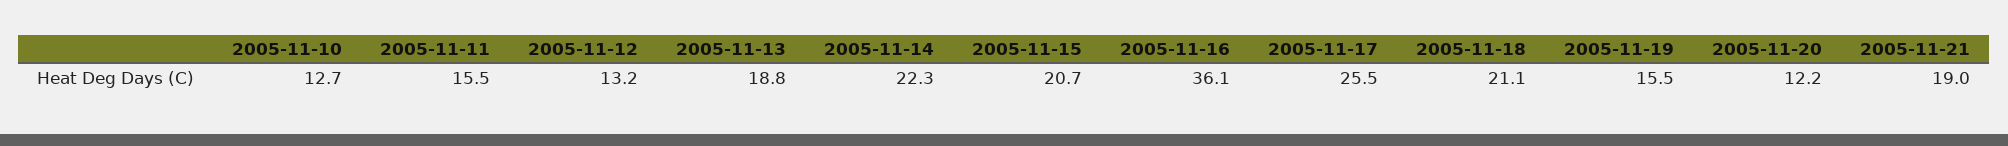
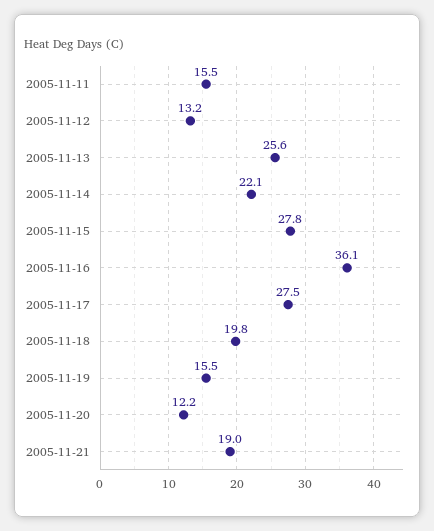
2005-11-10: 12.7 -> none
2005-11-13: 18.8 -> 25.6
2005-11-14: 22.3 -> 22.1
2005-11-15: 20.7 -> 27.8
2005-11-17: 25.5 -> 27.5
2005-11-18: 21.1 -> 19.8

